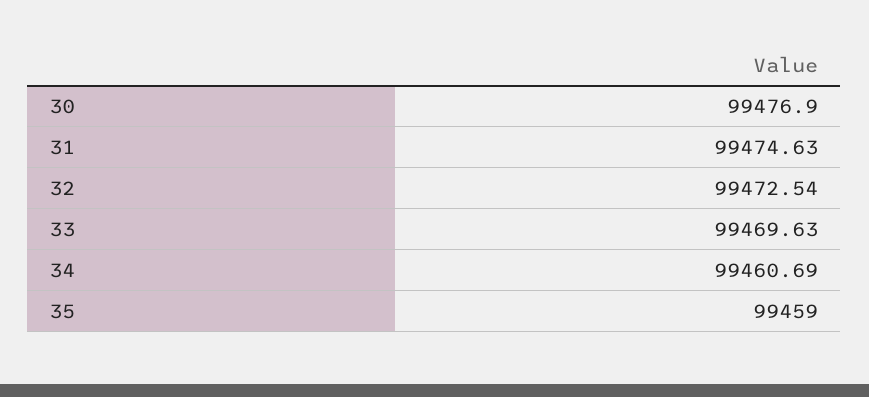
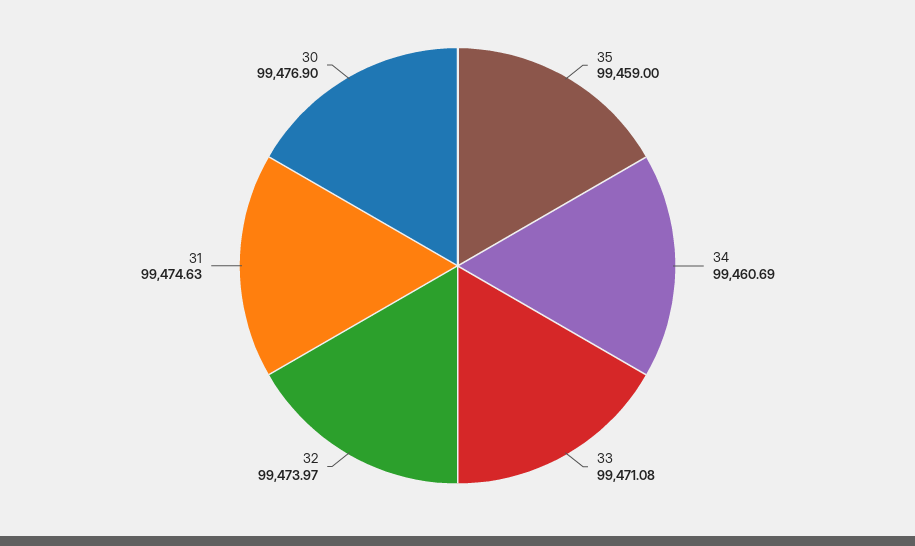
32: 99472.54 -> 99473.97
33: 99469.63 -> 99471.08

